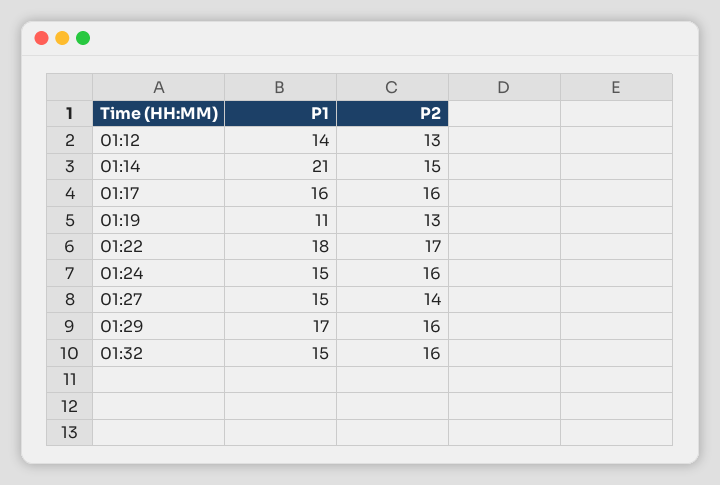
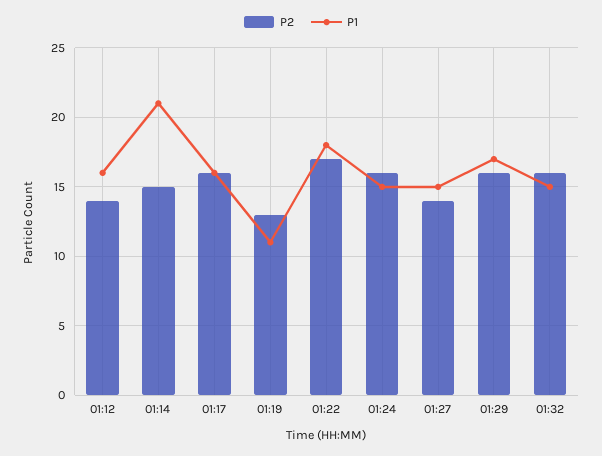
P1, 01:12: 14 -> 16
P2, 01:12: 13 -> 14

